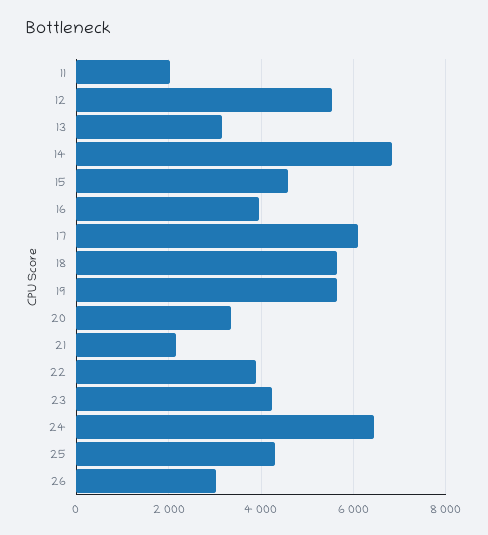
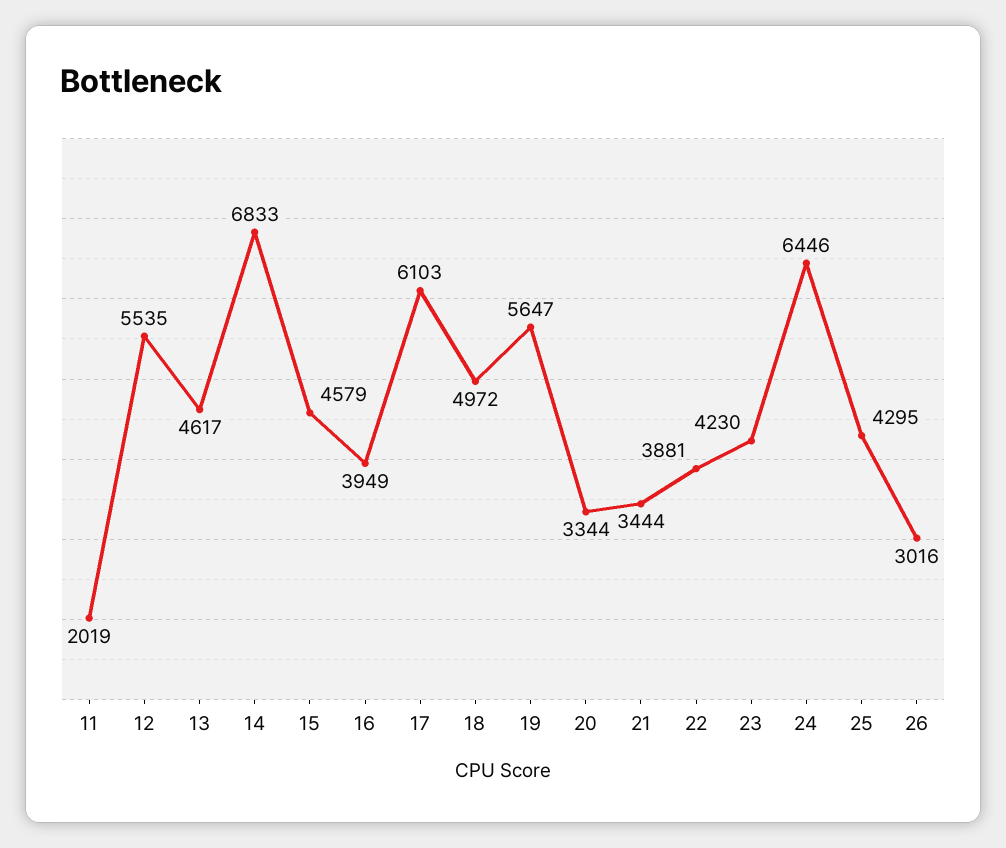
13: 3200 -> 4617
18: 5600 -> 4972
21: 2200 -> 3444

